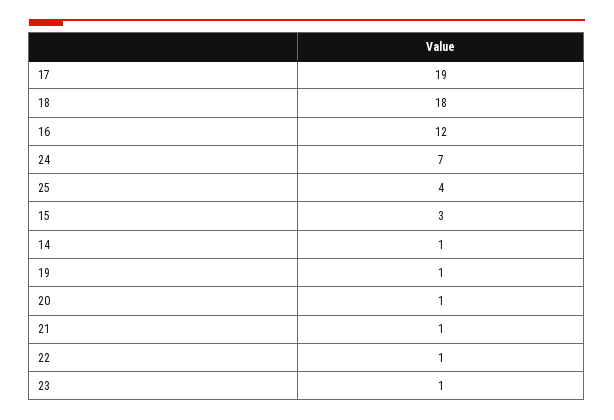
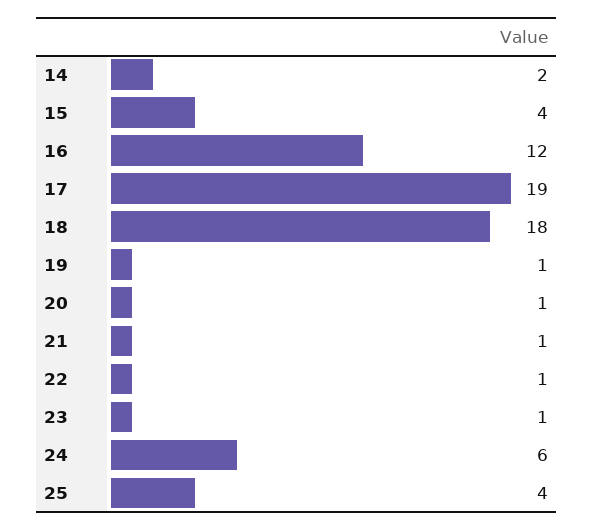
24: 7 -> 6
15: 3 -> 4
14: 1 -> 2

